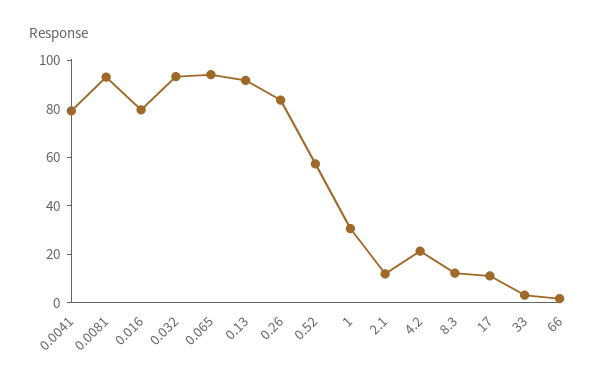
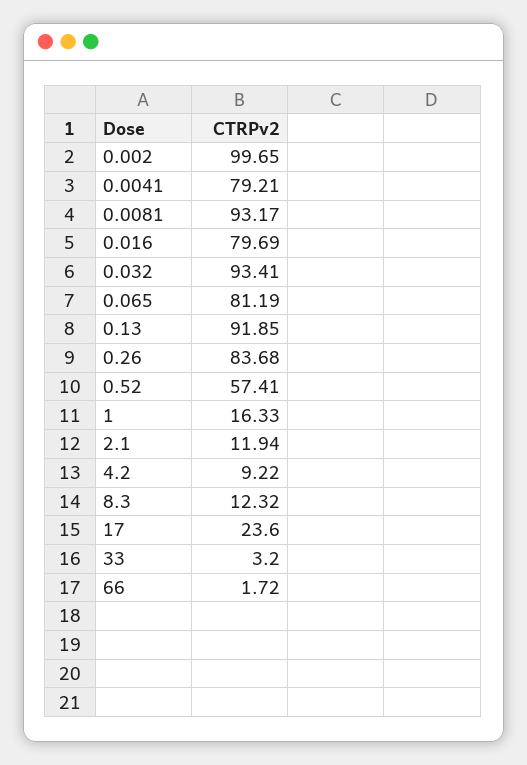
0.065: 95 -> 81.19
1: 30 -> 16.33
4.2: 20 -> 9.22
17: 10 -> 23.6
0.002: none -> 99.65

